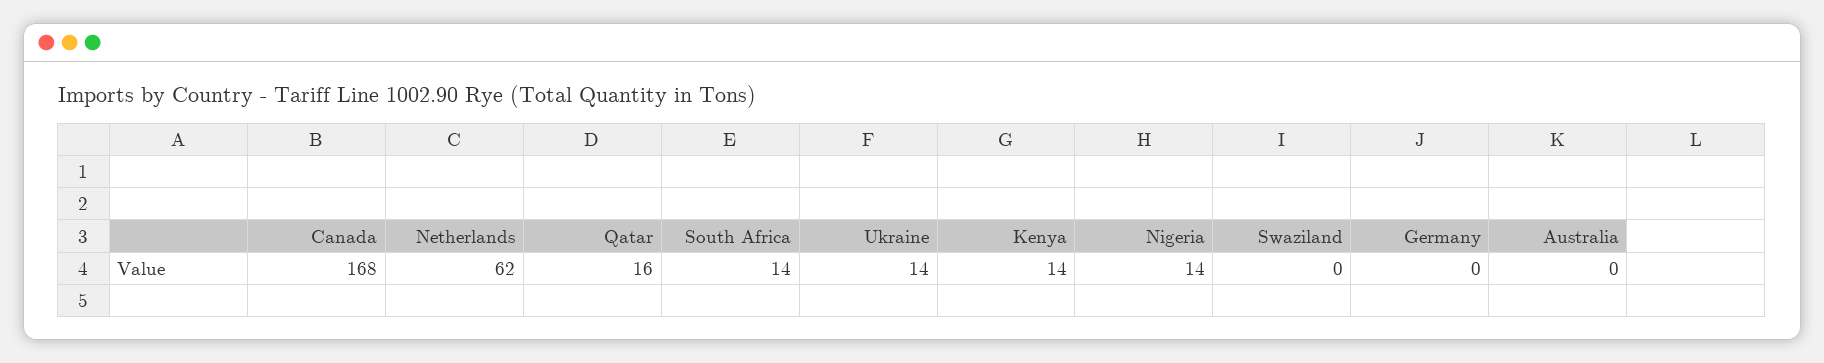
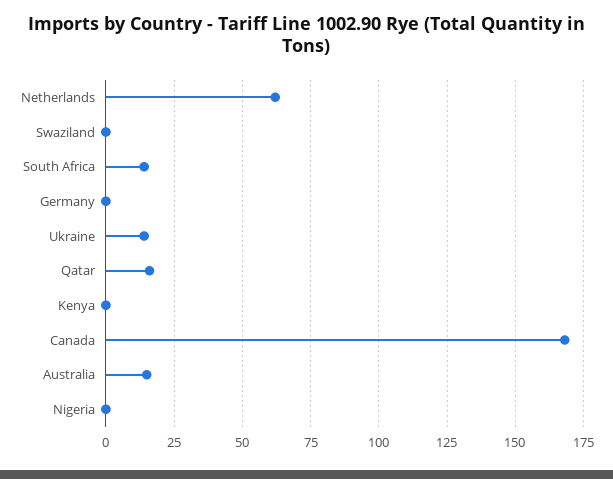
Kenya: 14 -> 0
Nigeria: 14 -> 0
Australia: 0 -> 15

